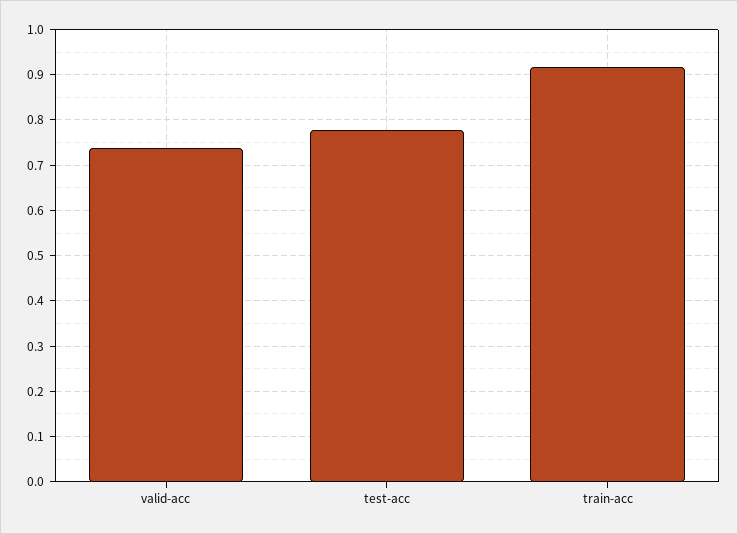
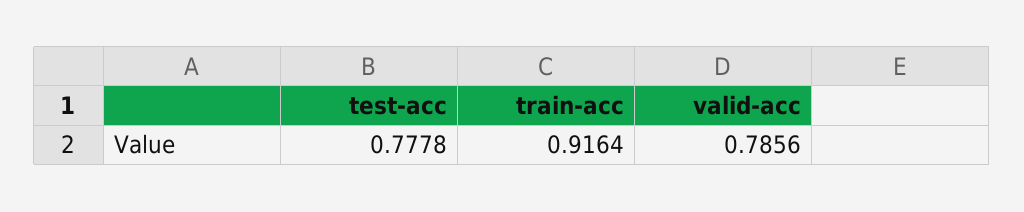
valid-acc: 0.74 -> 0.7856

